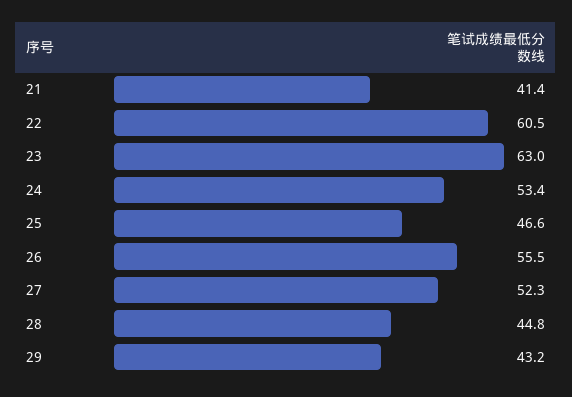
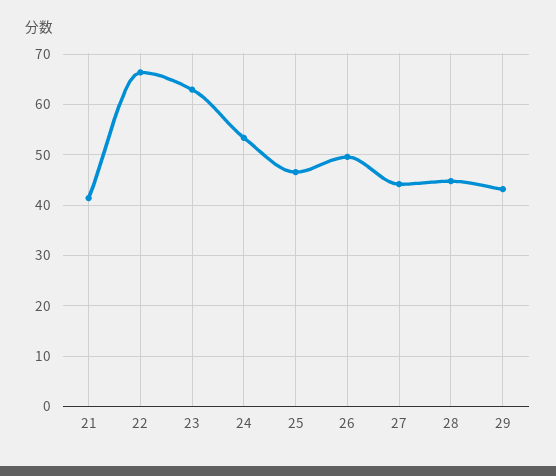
22: 60.5 -> 66
26: 55.5 -> 50
27: 52.3 -> 44

